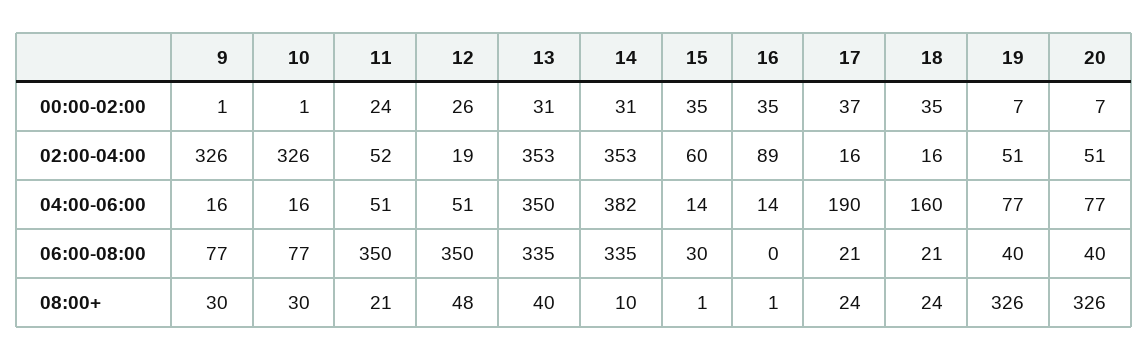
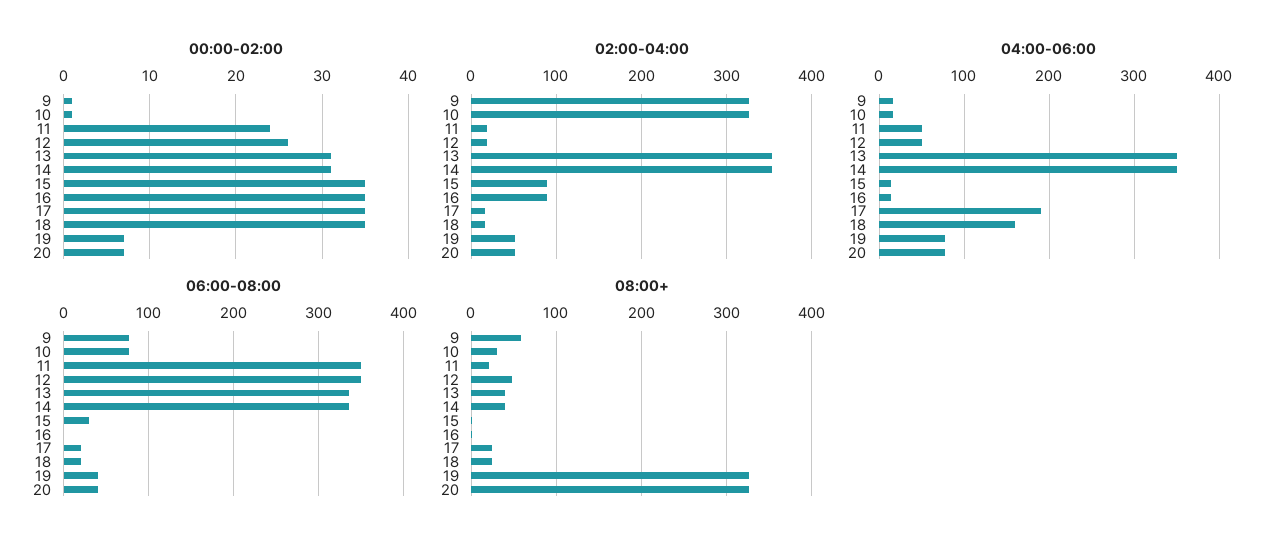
00:00-02:00, 17: 37 -> 35
02:00-04:00, 11: 52 -> 20
02:00-04:00, 15: 60 -> 90
04:00-06:00, 14: 382 -> 350
08:00+, 9: 30 -> 60
08:00+, 14: 10 -> 40

